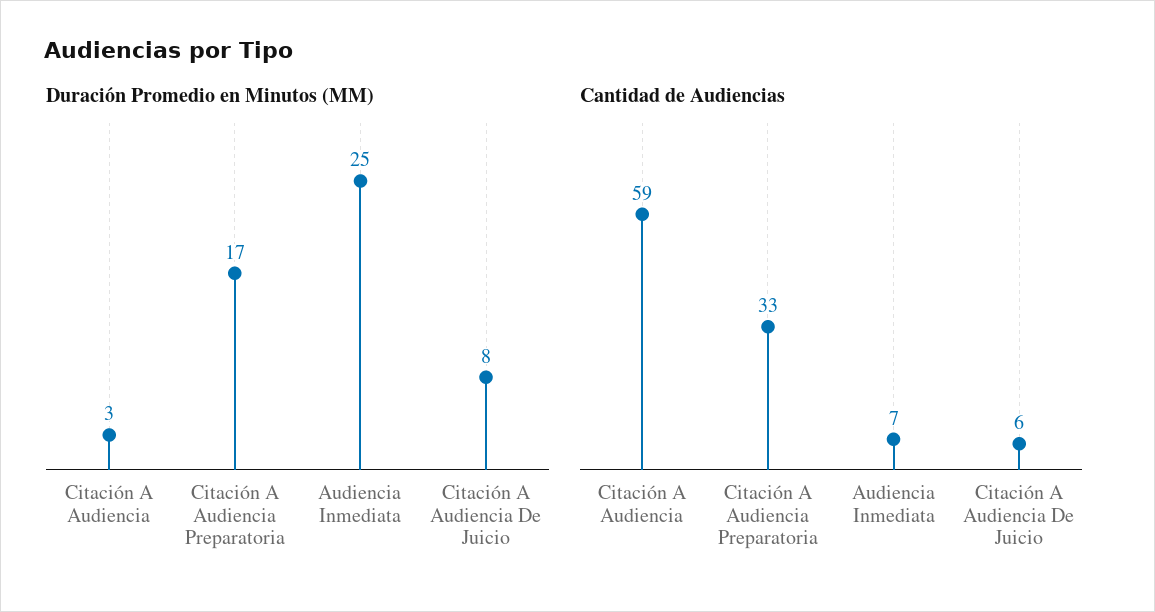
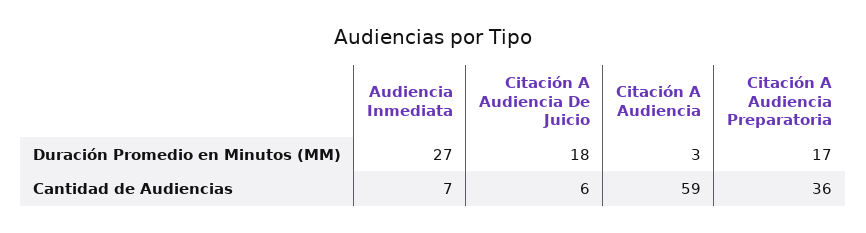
Duración Promedio en Minutos (MM), Audiencia Inmediata: 25 -> 27
Duración Promedio en Minutos (MM), Citación A Audiencia De Juicio: 8 -> 18
Cantidad de Audiencias, Citación A Audiencia Preparatoria: 33 -> 36

